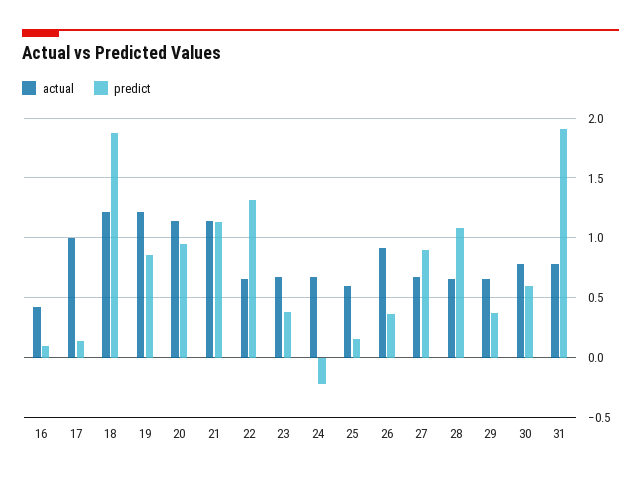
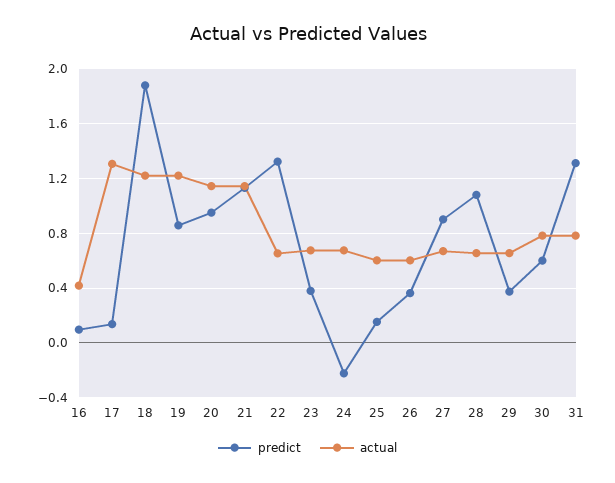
actual, 17: 1 -> 1.3
actual, 26: 0.9 -> 0.6
predict, 31: 1.9 -> 1.3

